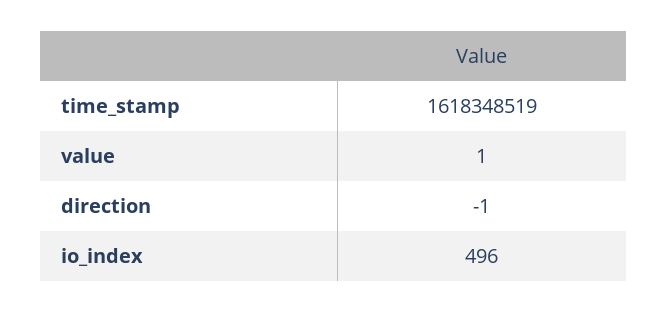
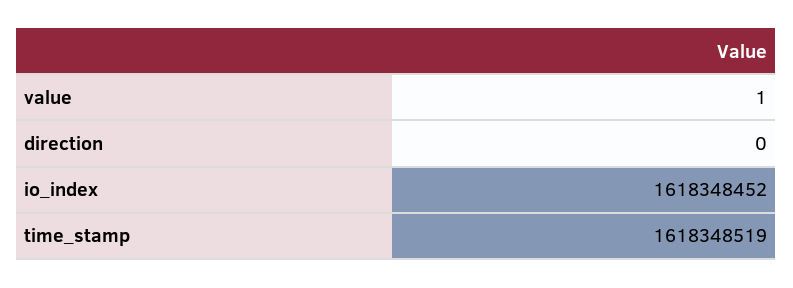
direction: -1 -> 0
io_index: 496 -> 1618348452

